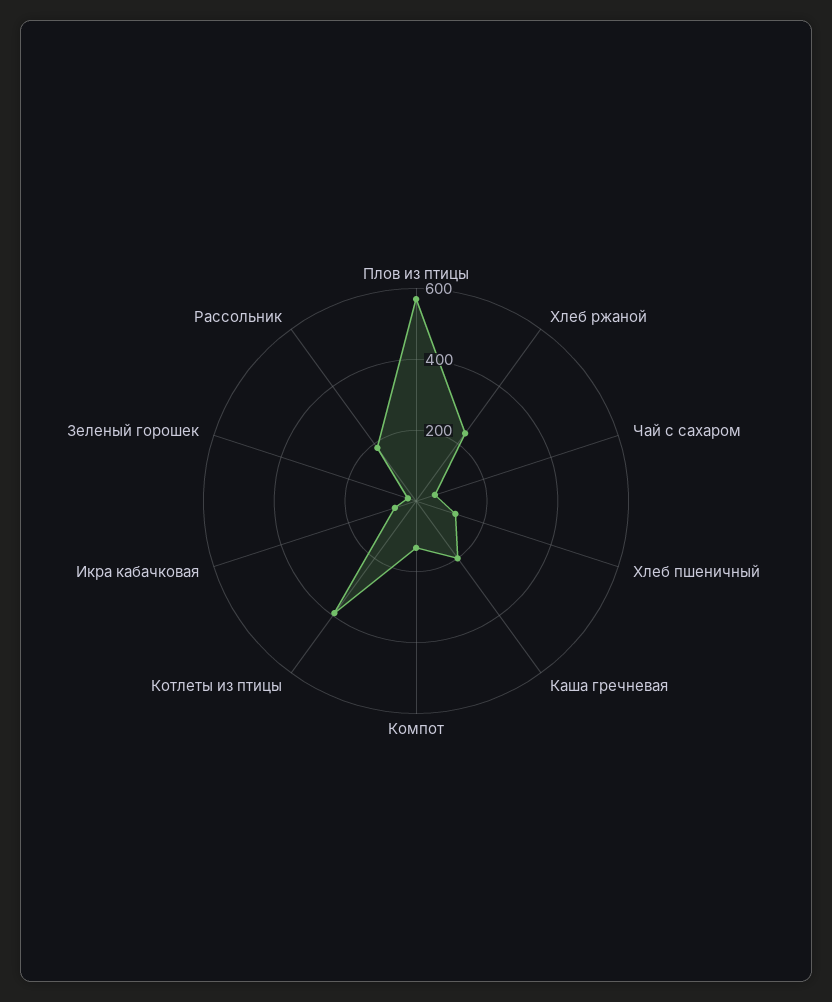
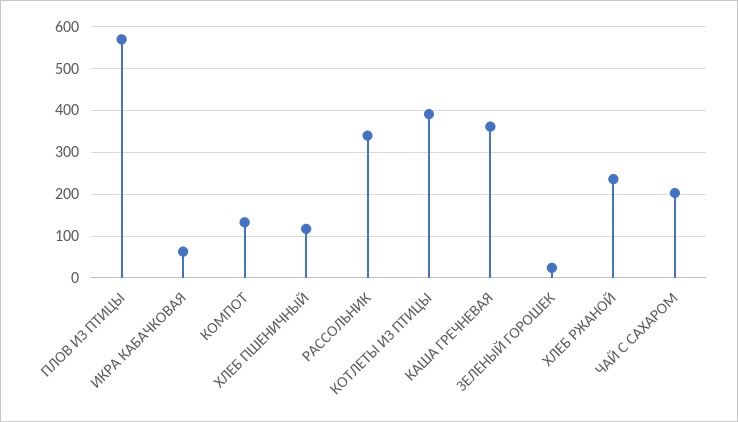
Чай с сахаром: 50 -> 200
Каша гречневая: 200 -> 360
Рассольник: 200 -> 340

